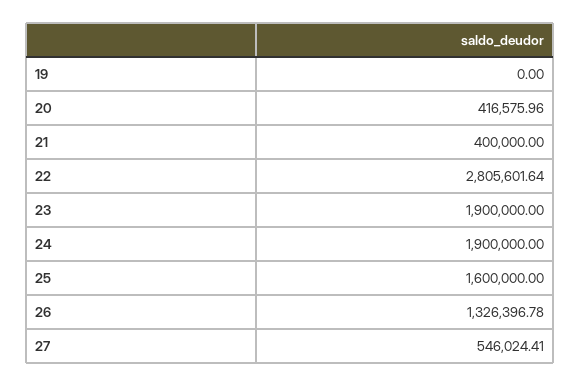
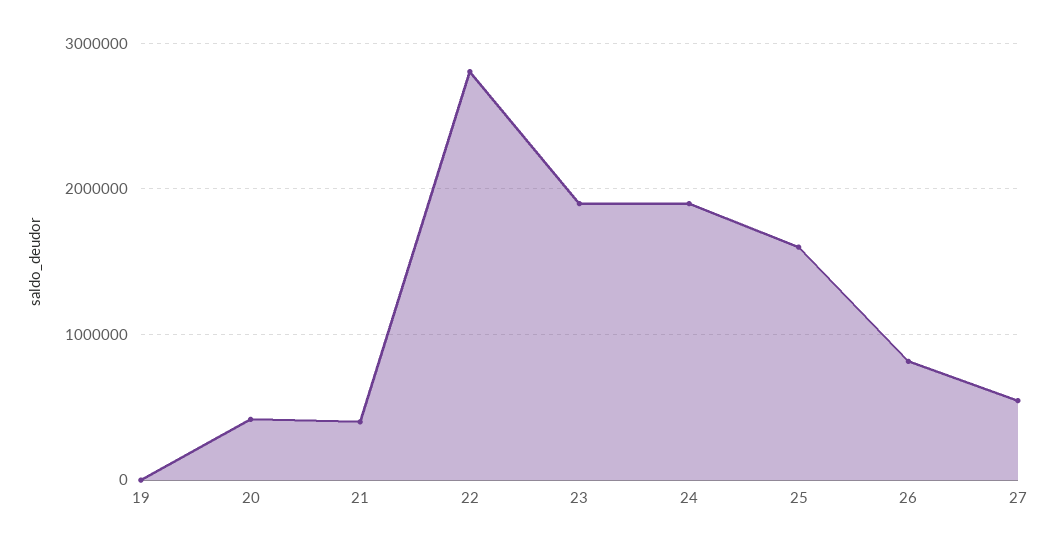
26: 1326396.78 -> 800000

